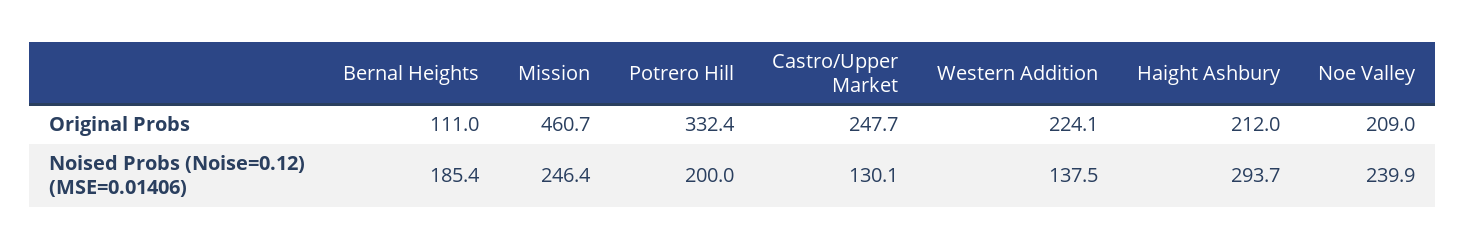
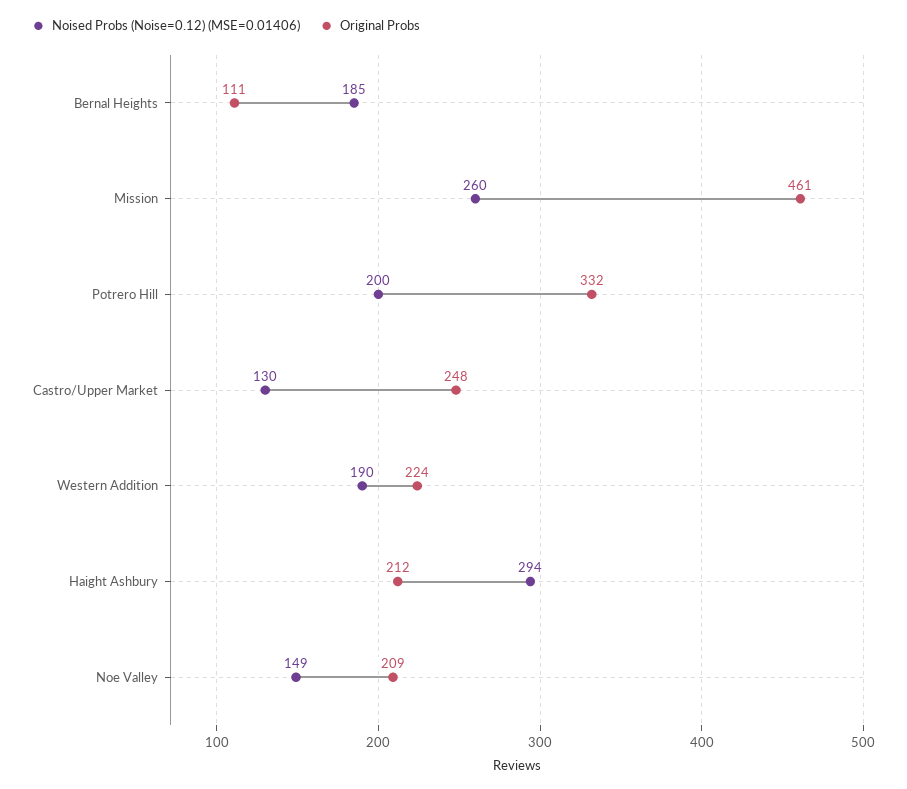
Noised Probs (Noise=0.12) (MSE=0.01406), Mission: 246.4 -> 260
Noised Probs (Noise=0.12) (MSE=0.01406), Western Addition: 137.5 -> 190
Noised Probs (Noise=0.12) (MSE=0.01406), Noe Valley: 239.9 -> 149

